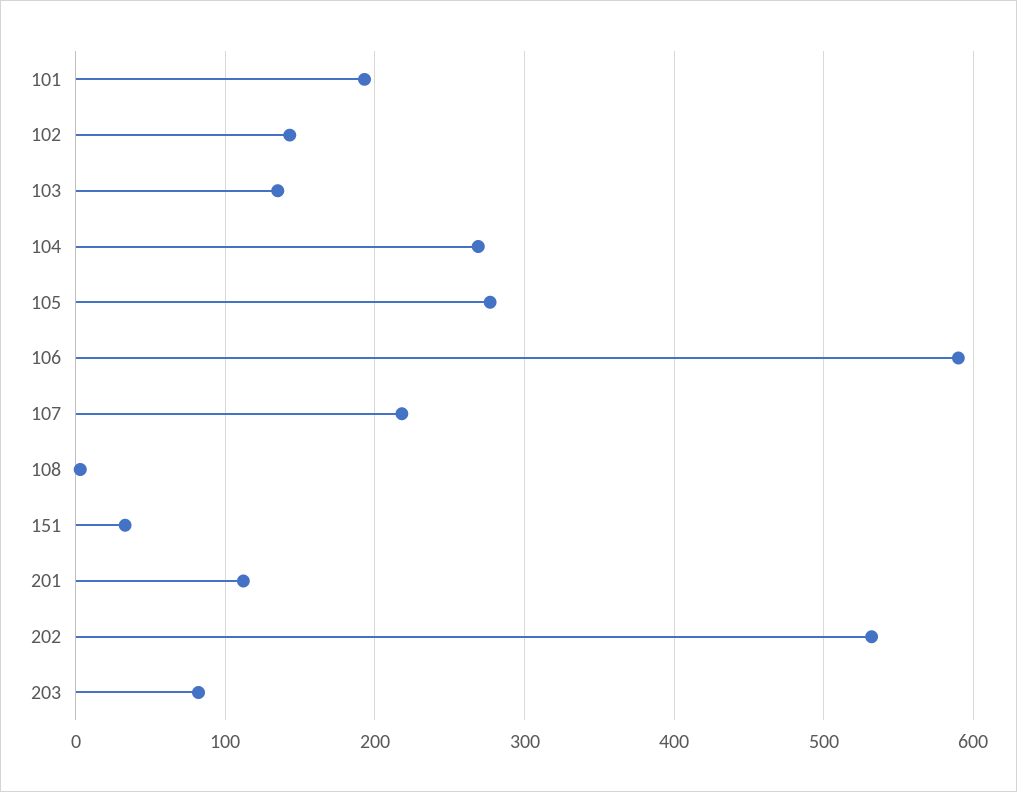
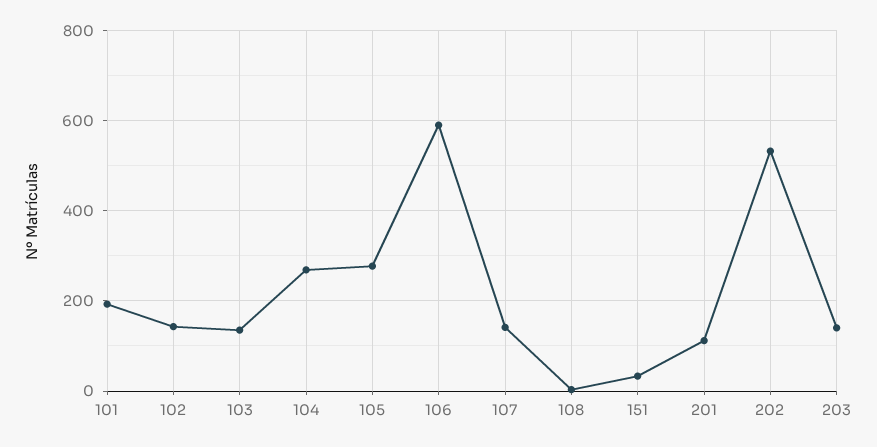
107: 220 -> 140
203: 80 -> 140

